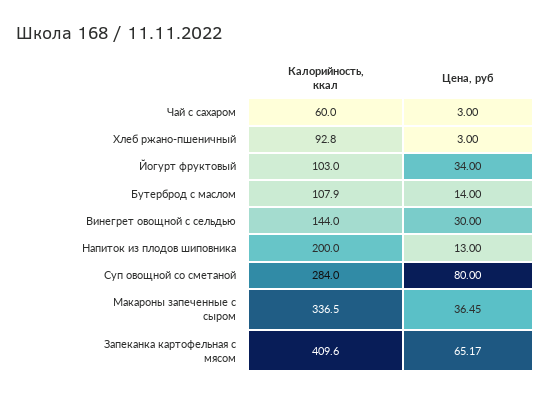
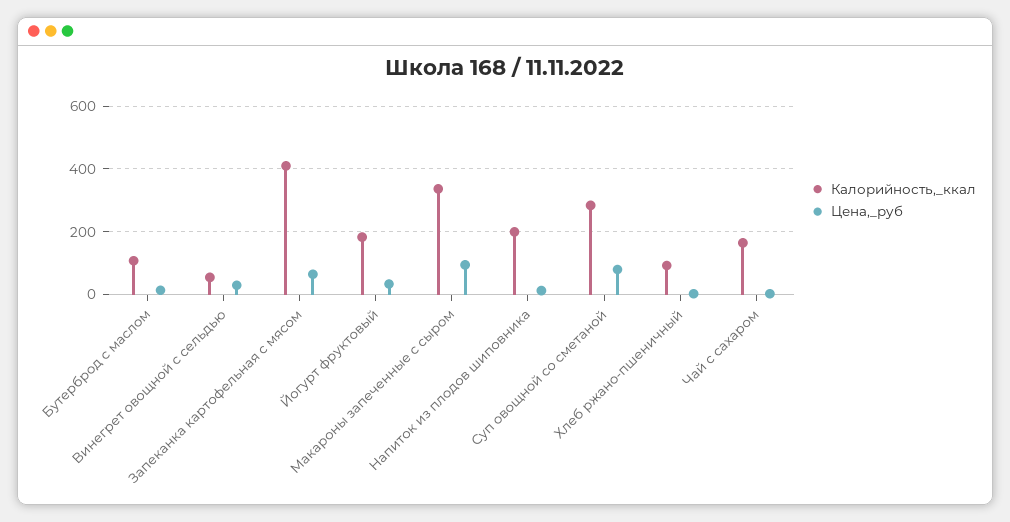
Калорийность, ккал, Чай с сахаром: 60 -> 160
Калорийность, ккал, Йогурт фруктовый: 103 -> 180
Калорийность, ккал, Винегрет овощной с сельдью: 144 -> 60
Цена, руб, Макароны запеченные с сыром: 36.45 -> 100

